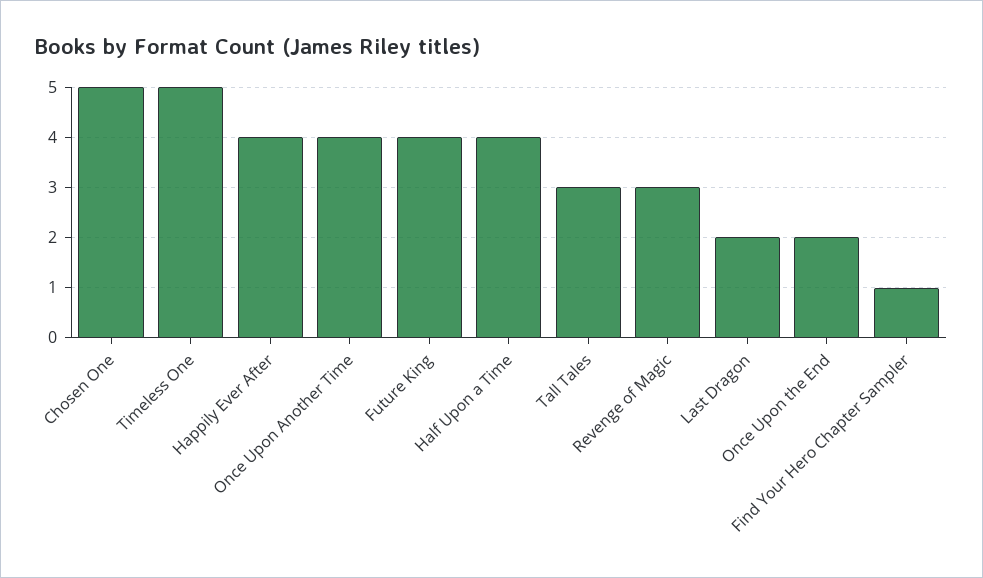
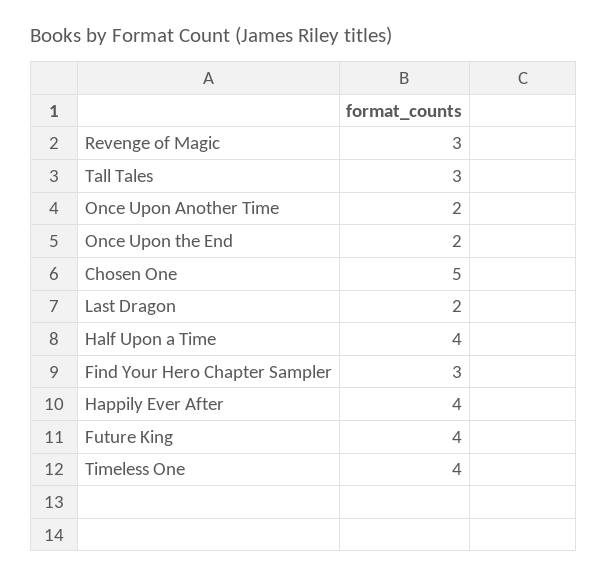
Timeless One: 5 -> 4
Once Upon Another Time: 4 -> 2
Find Your Hero Chapter Sampler: 1 -> 3

